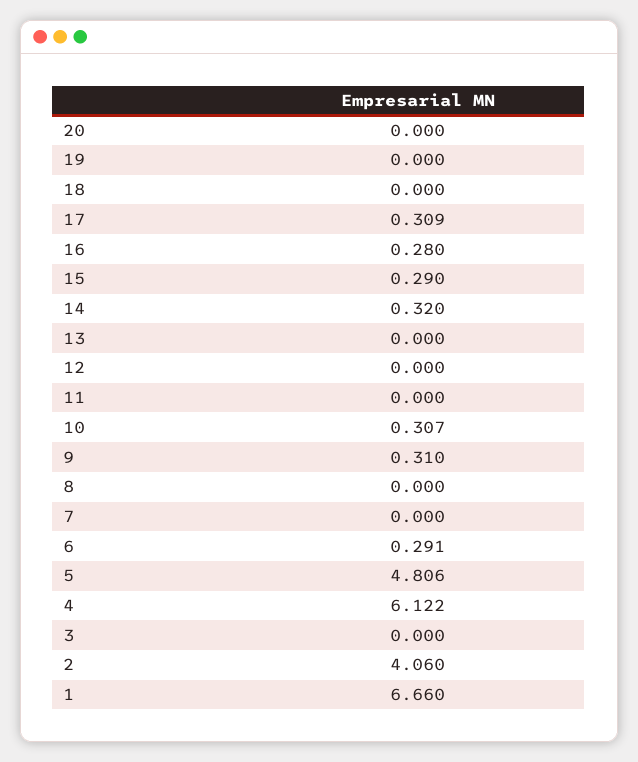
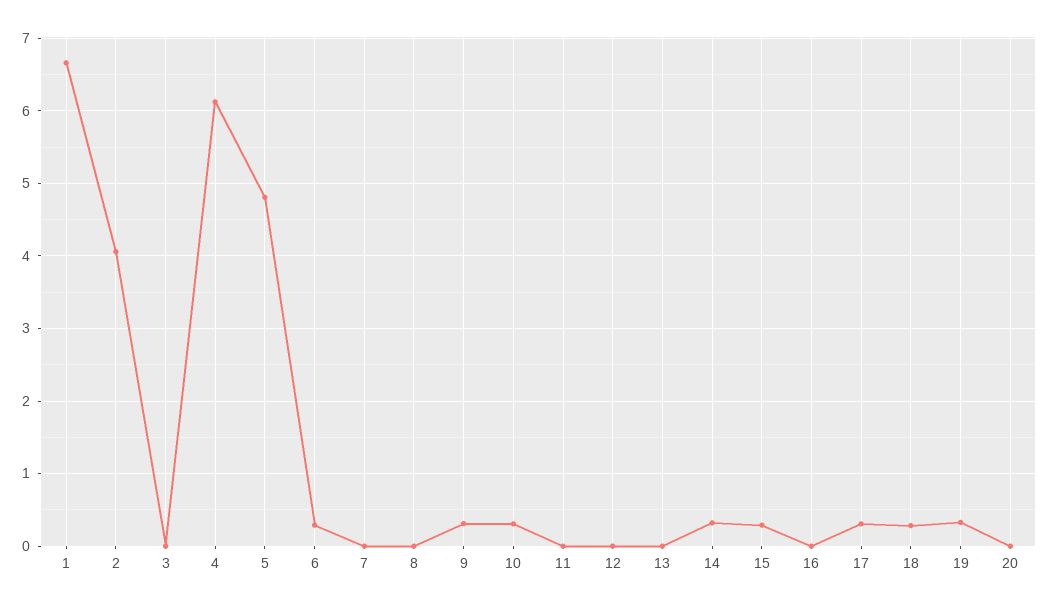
19: 0 -> 0.3
18: 0 -> 0.3
16: 0.28 -> 0

